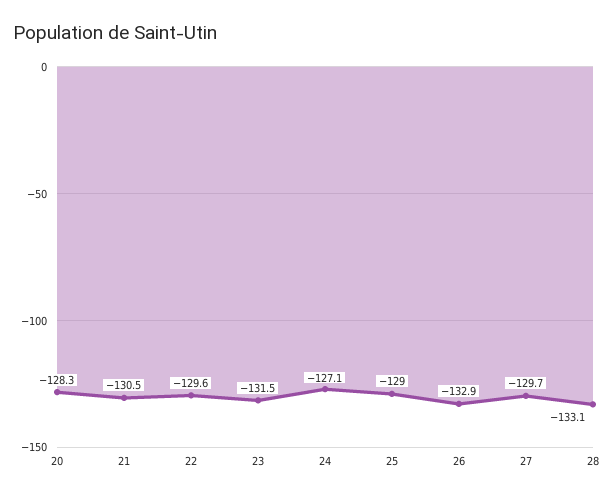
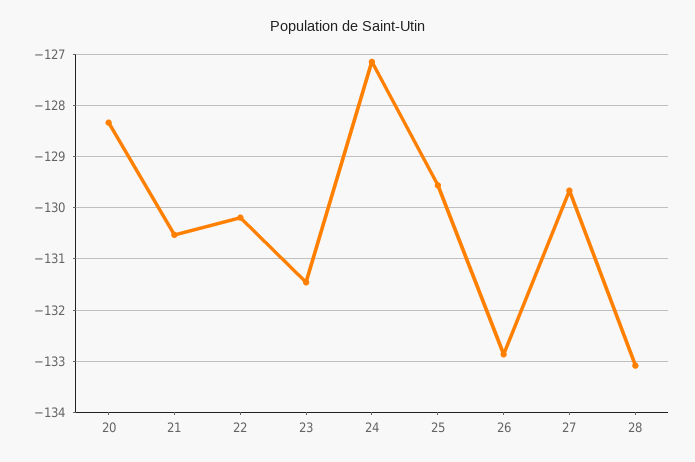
22: -129.6 -> -130.2
25: -129 -> -129.6

